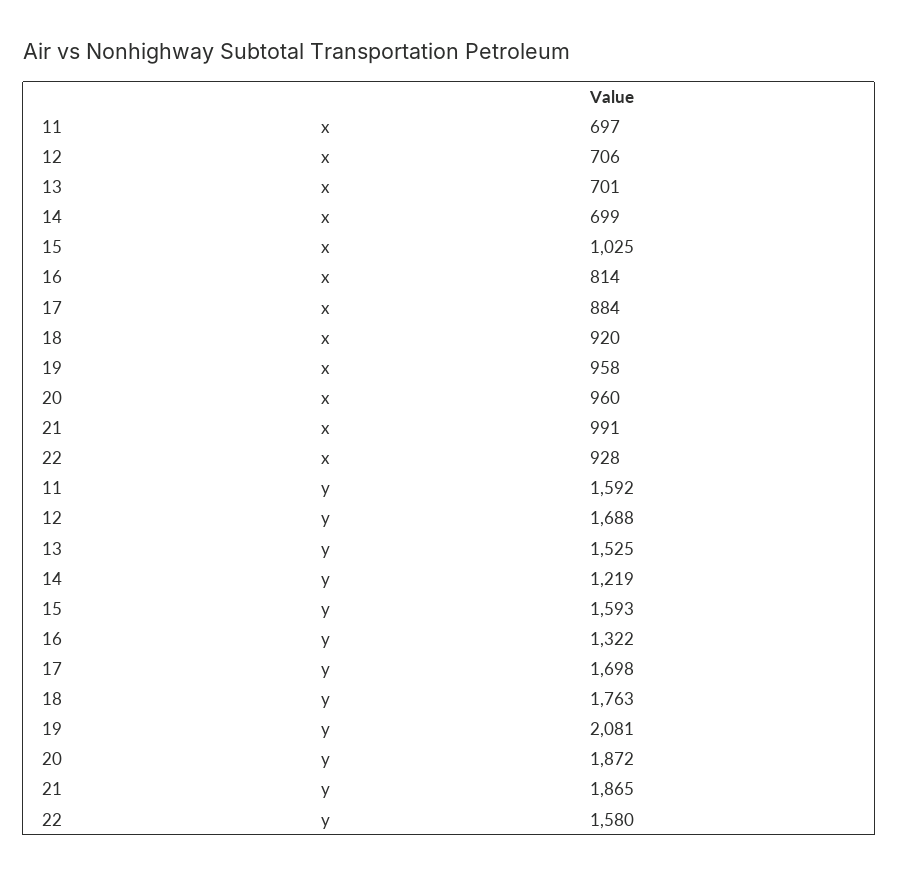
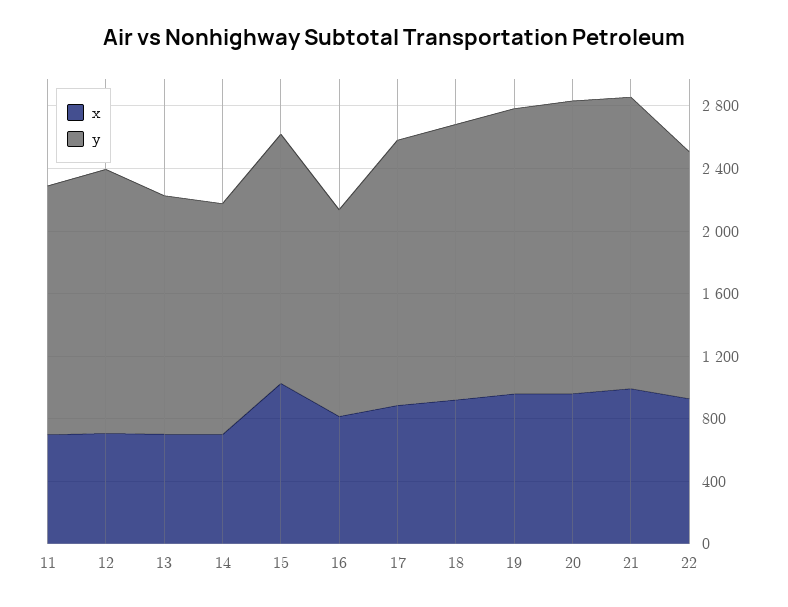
y, 14: 1219 -> 1500
y, 19: 2081 -> 1800

